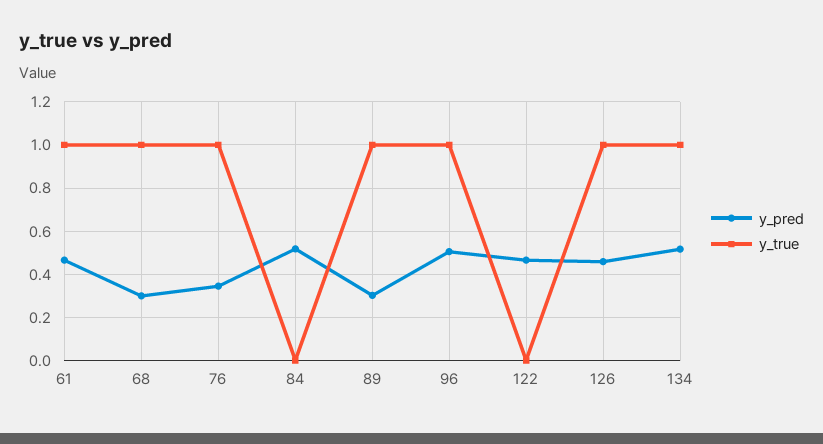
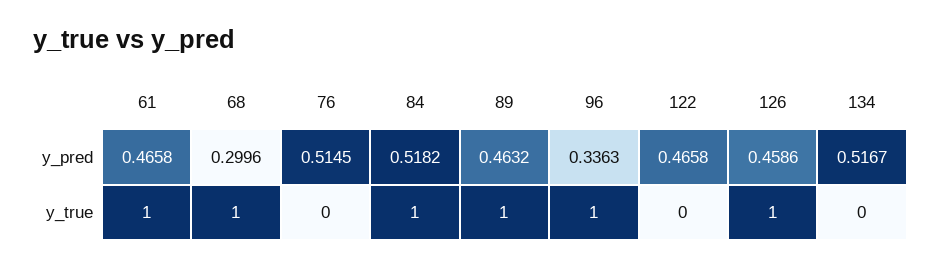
y_pred, 76: 0.35 -> 0.5145
y_true, 76: 1 -> 0
y_true, 84: 0 -> 1
y_pred, 89: 0.3 -> 0.4632
y_pred, 96: 0.5 -> 0.3363
y_true, 134: 1 -> 0

